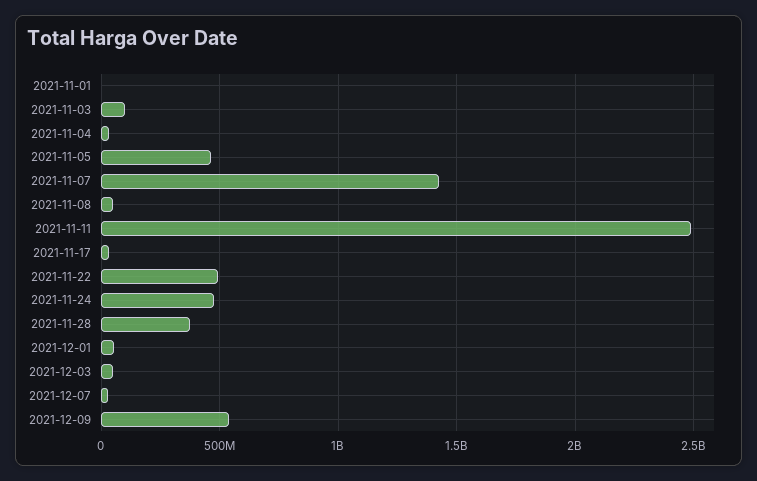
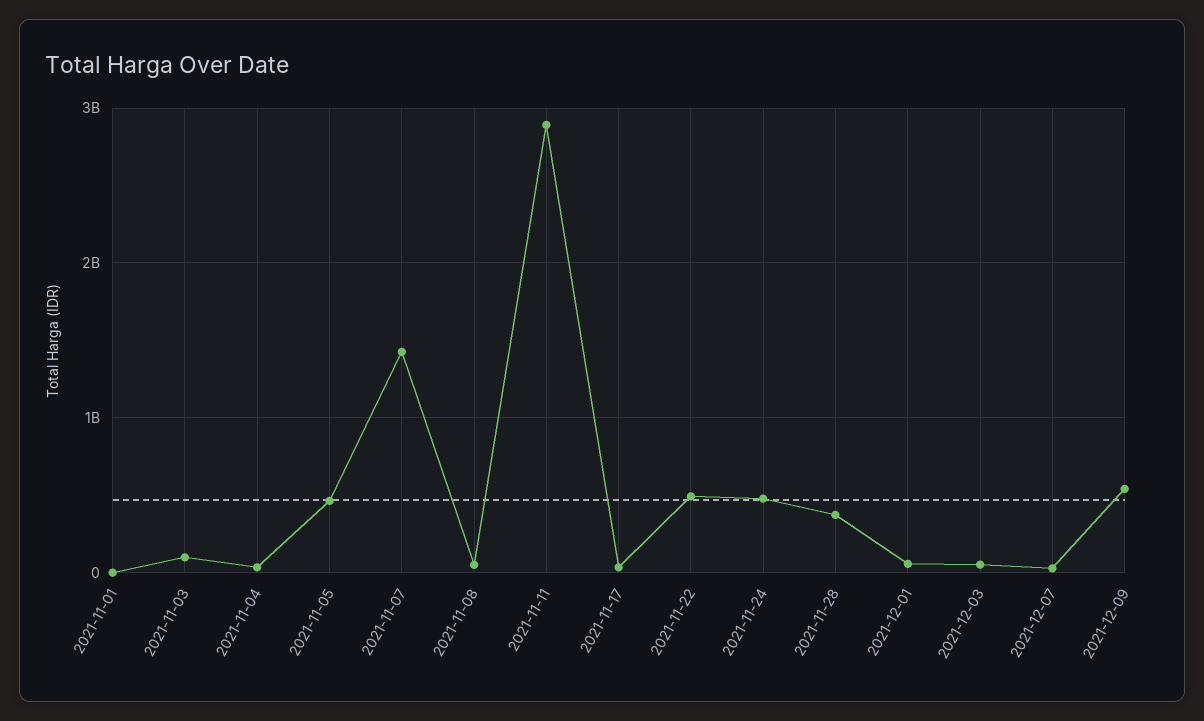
2021-11-11: 2500000000 -> 2900000000

